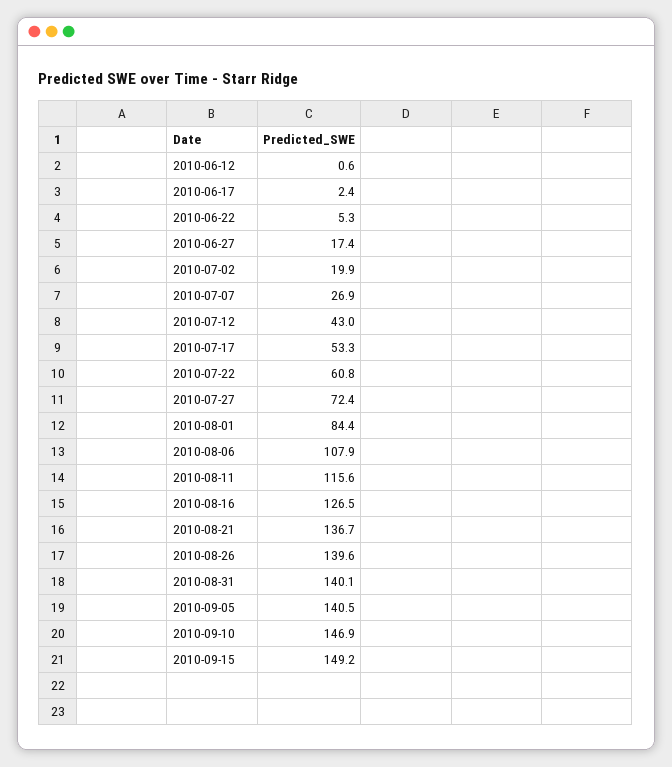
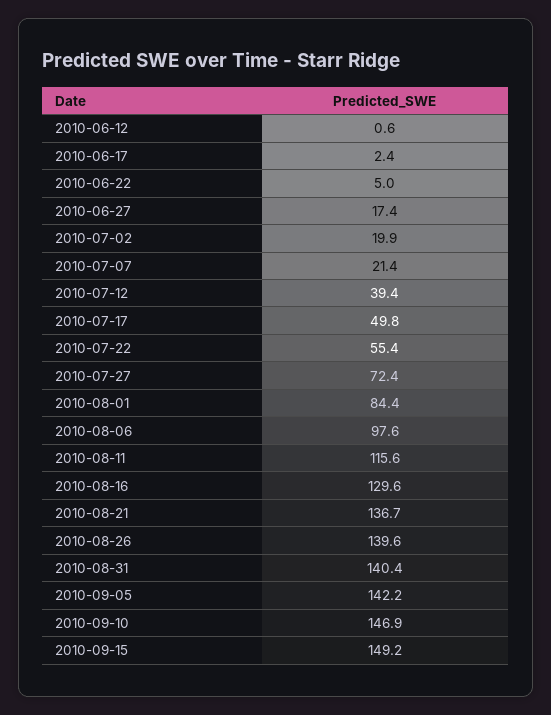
2010-06-22: 5.3 -> 5
2010-07-07: 26.9 -> 21.4
2010-07-12: 43 -> 39.4
2010-07-17: 53.3 -> 49.8
2010-07-22: 60.8 -> 55.4
2010-08-06: 107.9 -> 97.6
2010-08-16: 126.5 -> 129.6
2010-08-31: 140.1 -> 140.4
2010-09-05: 140.5 -> 142.2

